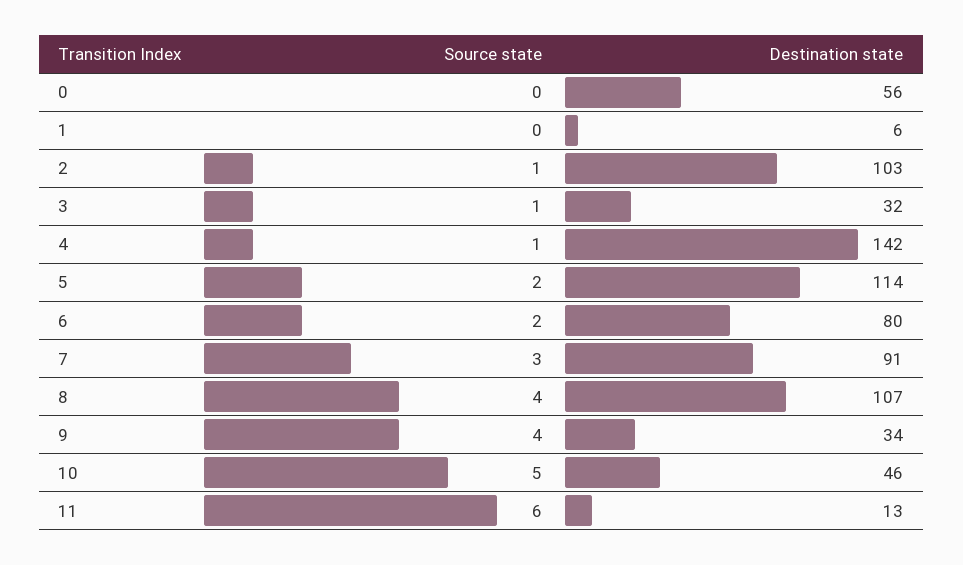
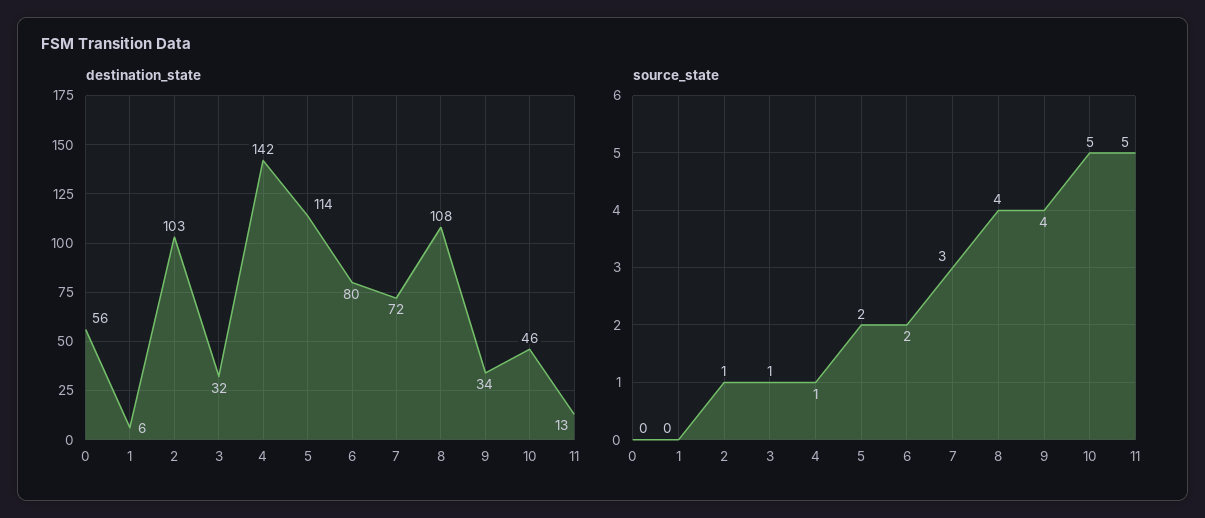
Destination state, 7: 91 -> 72
Destination state, 8: 107 -> 108
Source state, 11: 6 -> 5

